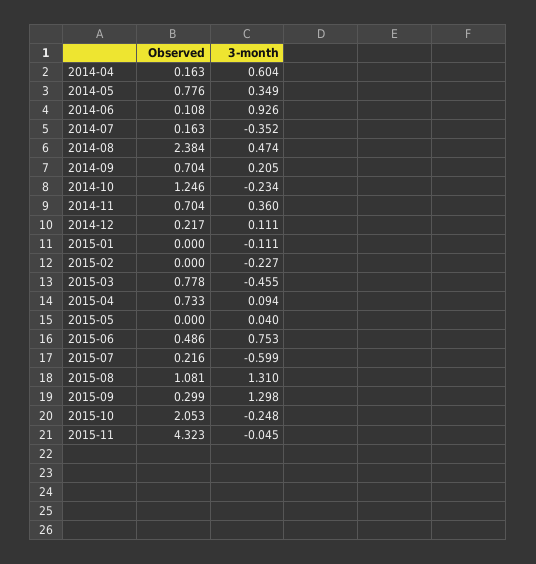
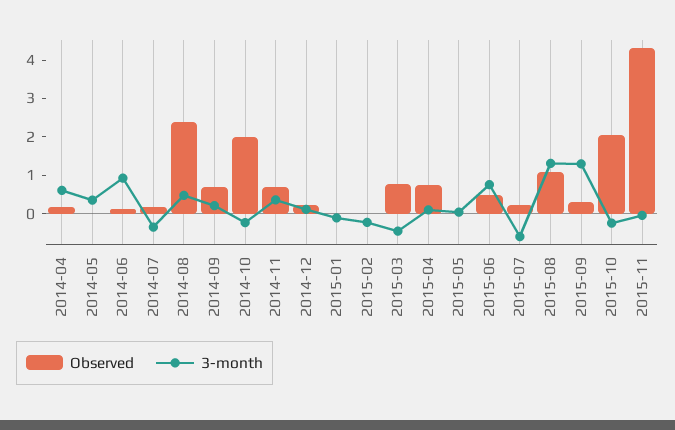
Observed, 2014-05: 0.776 -> 0
Observed, 2014-10: 1.246 -> 2

